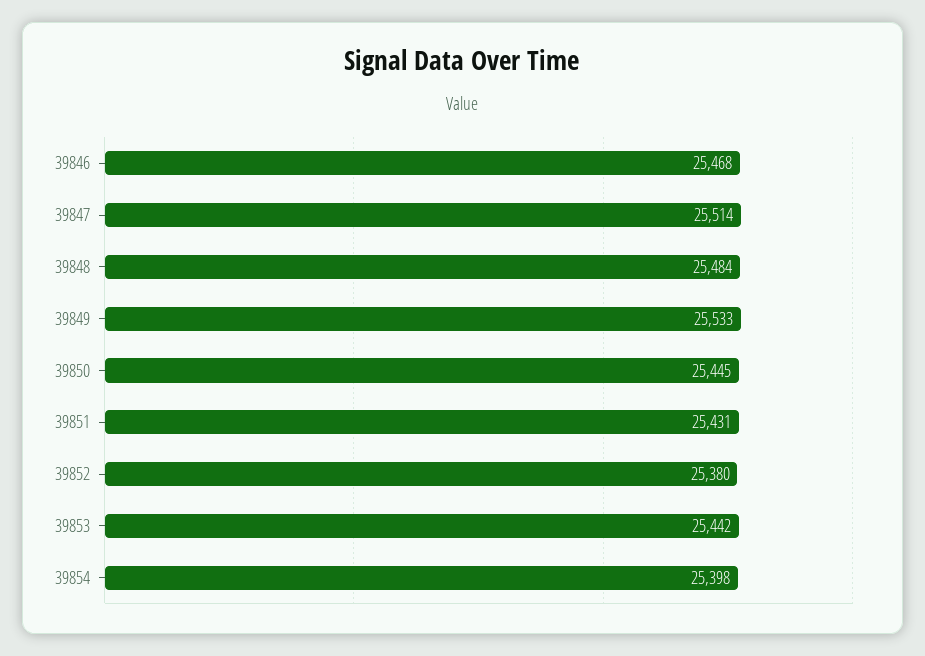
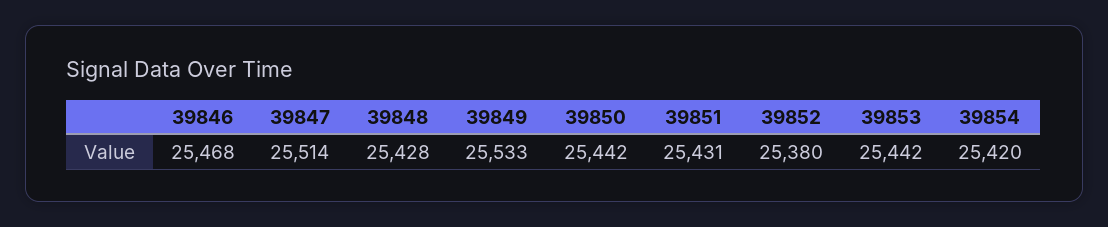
39848: 25484 -> 25428
39850: 25445 -> 25442
39854: 25398 -> 25420

